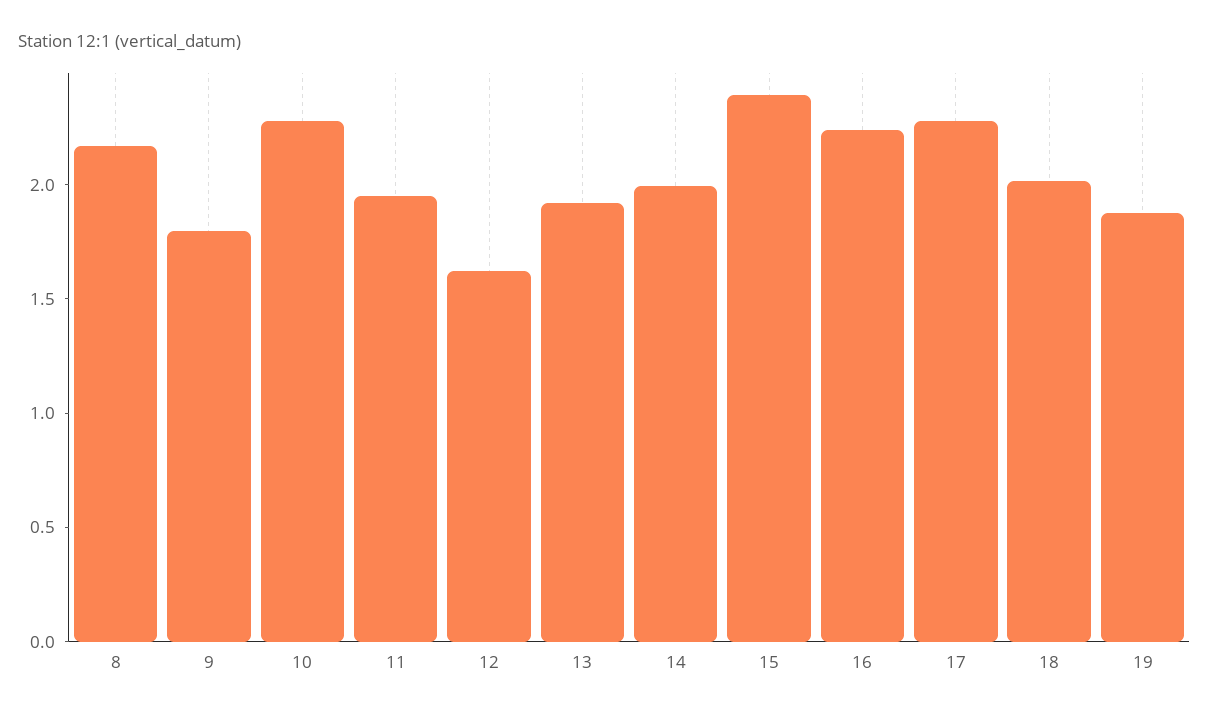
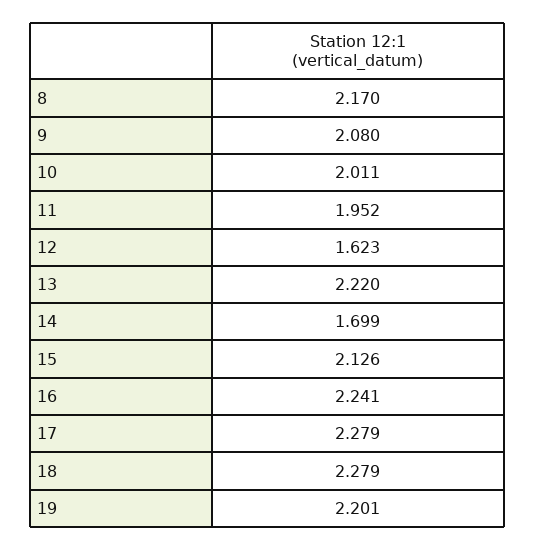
9: 1.8 -> 2.08
10: 2.3 -> 2.011
13: 1.9 -> 2.22
14: 2 -> 1.699
15: 2.4 -> 2.126
18: 2 -> 2.279
19: 1.9 -> 2.201

